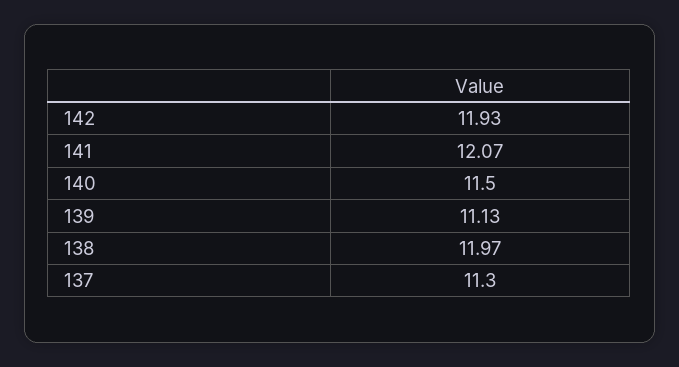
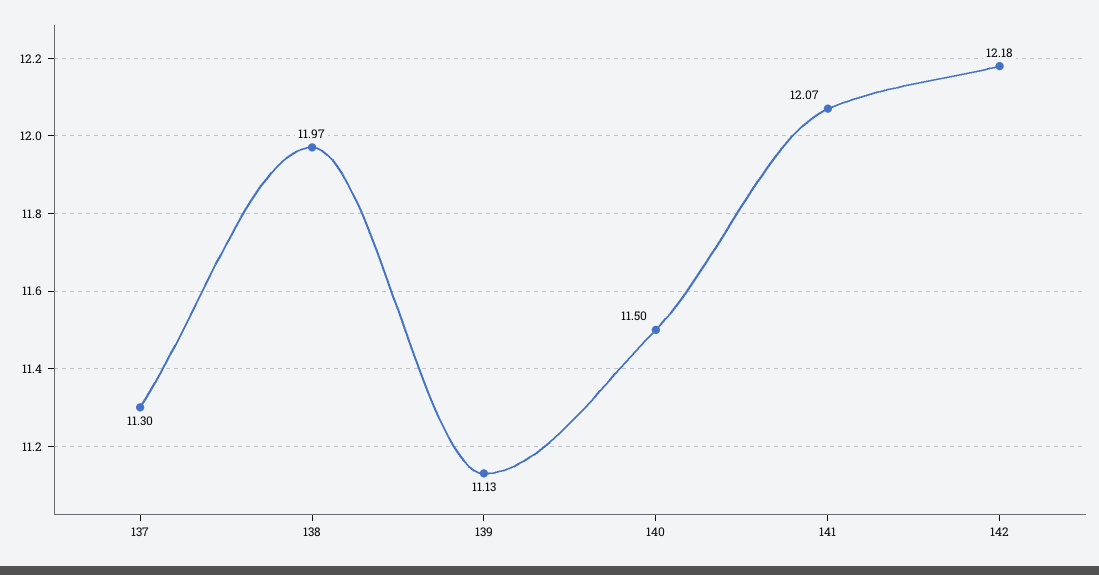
142: 11.93 -> 12.18

